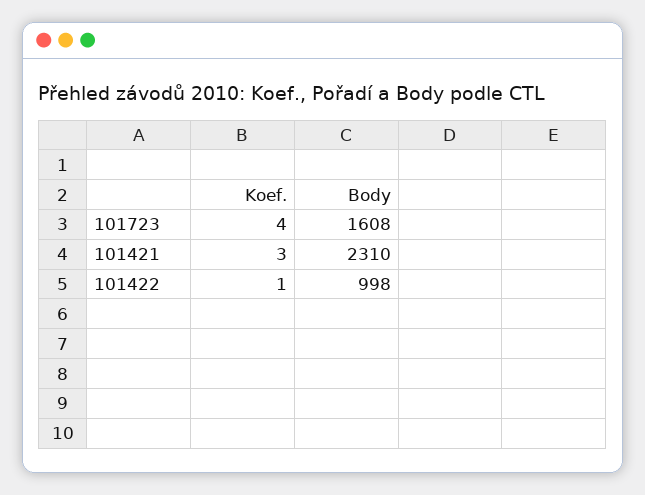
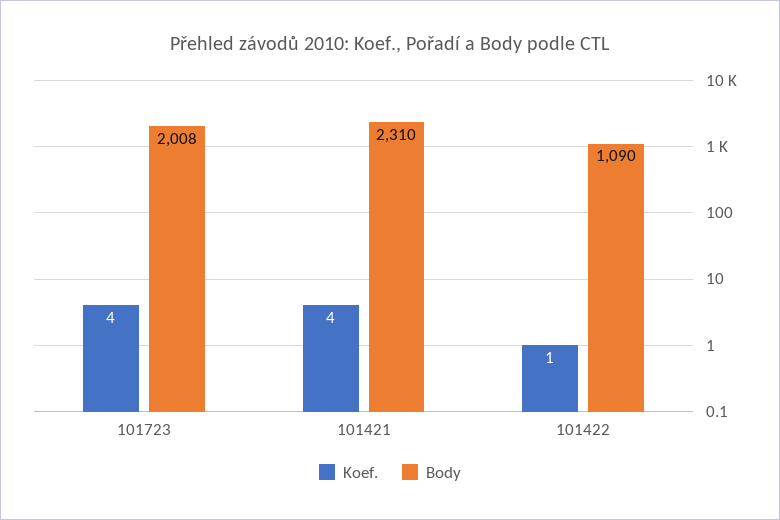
Body, 101723: 1608 -> 2008
Koef., 101421: 3 -> 4
Body, 101422: 998 -> 1090

